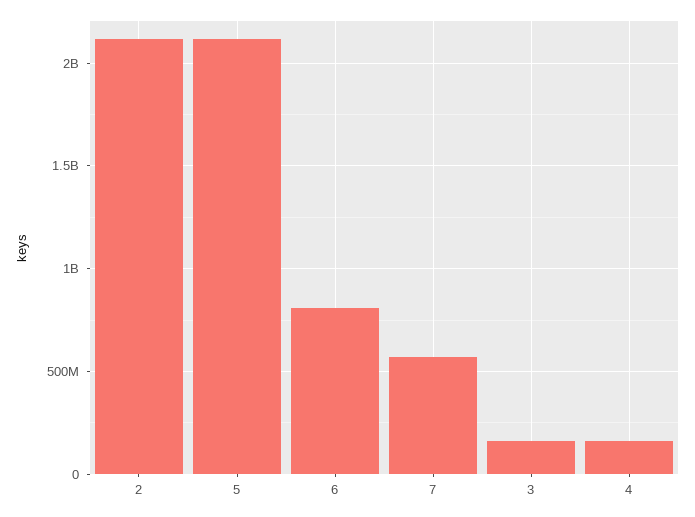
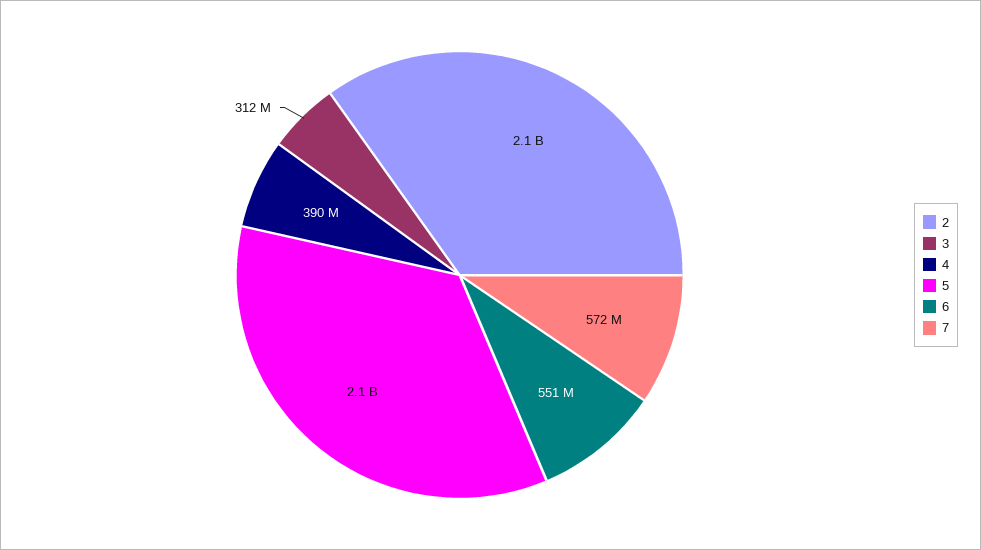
6: 800000000 -> 551000000
3: 150000000 -> 312000000
4: 150000000 -> 390000000

